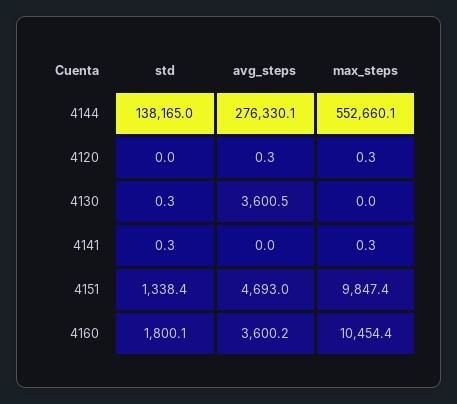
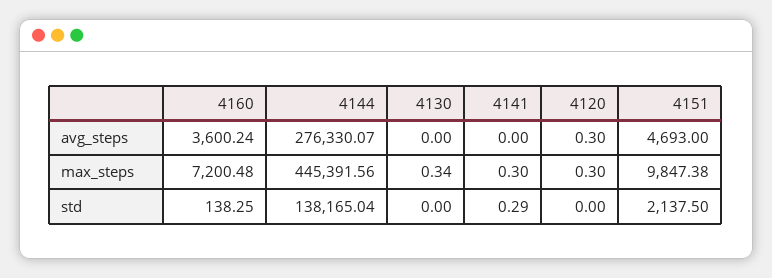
max_steps, 4144: 552660.1 -> 445391.56
std, 4130: 0.3 -> 0
avg_steps, 4130: 3600.5 -> 0
max_steps, 4130: 0 -> 0.34
std, 4151: 1338.4 -> 2137.5
std, 4160: 1800.1 -> 138.25
max_steps, 4160: 10454.4 -> 7200.48

